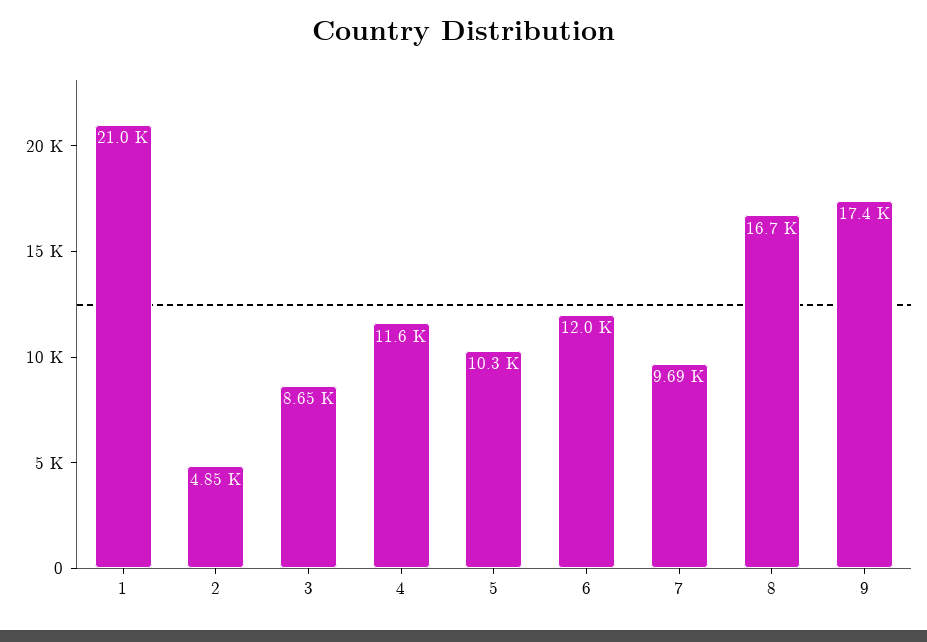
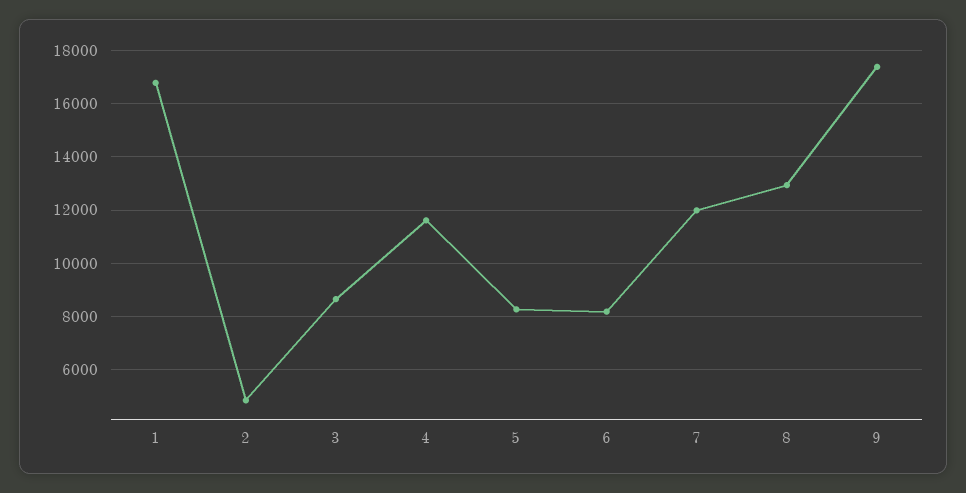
1: 21000 -> 16750
5: 10300 -> 8250
6: 12000 -> 8250
7: 9690 -> 12000
8: 16700 -> 13000

